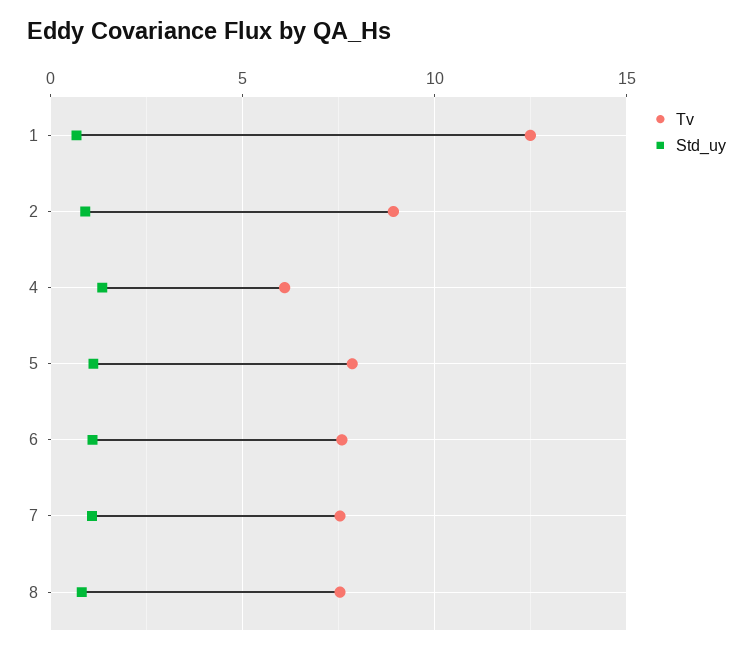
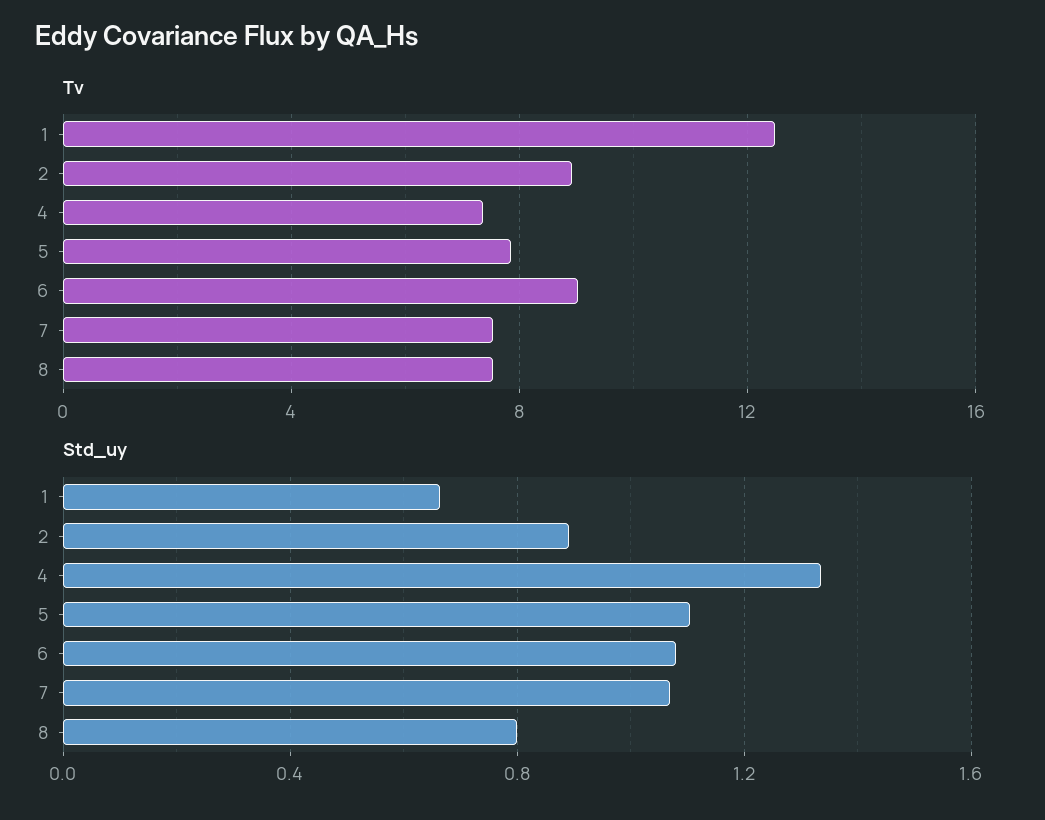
Tv, 4: 6 -> 7.5
Tv, 6: 7.5 -> 9

